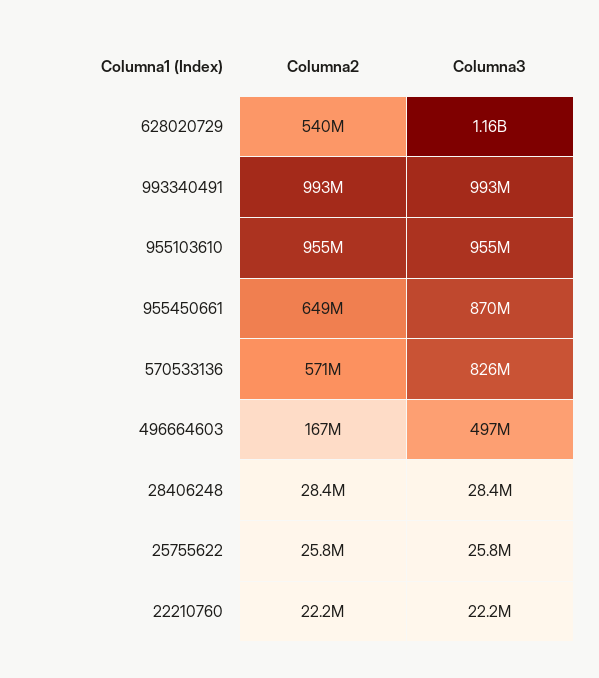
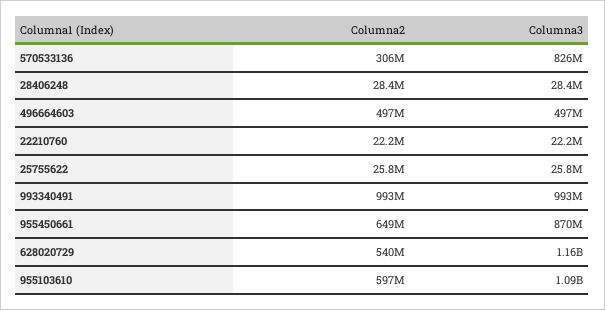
Columna2, 955103610: 955000000 -> 597000000
Columna3, 955103610: 955000000 -> 1090000000
Columna2, 570533136: 571000000 -> 306000000
Columna2, 496664603: 167000000 -> 497000000

